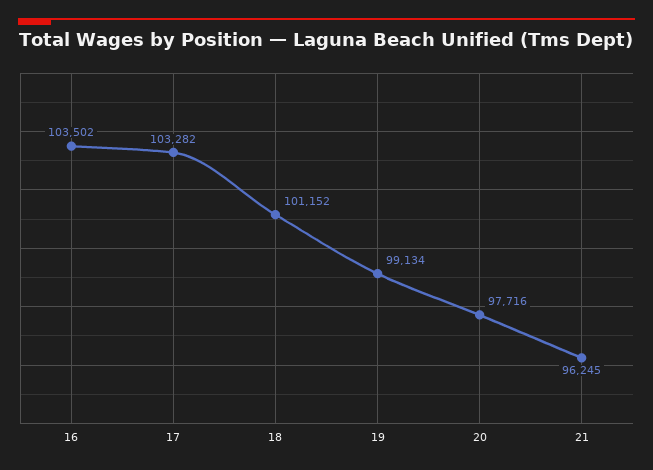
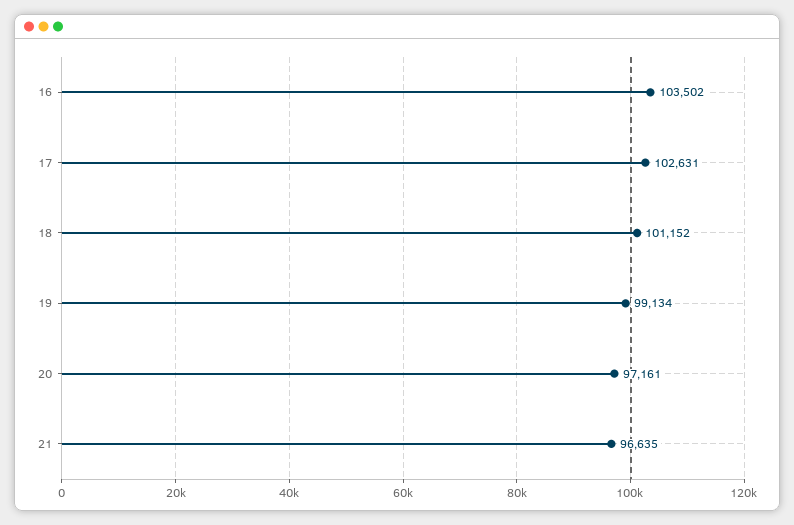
17: 103282 -> 102631
20: 97716 -> 97161
21: 96245 -> 96635

